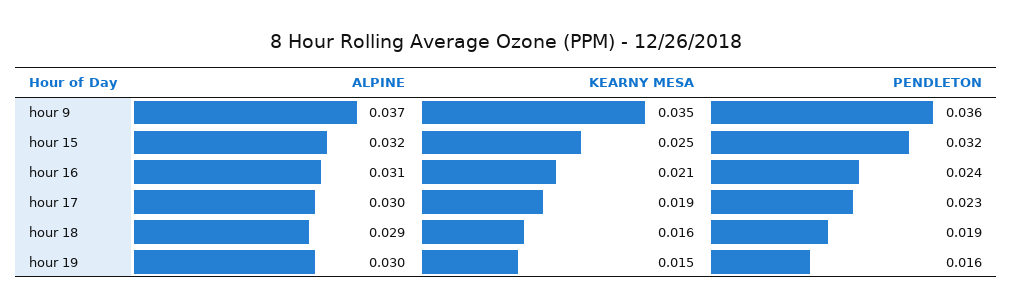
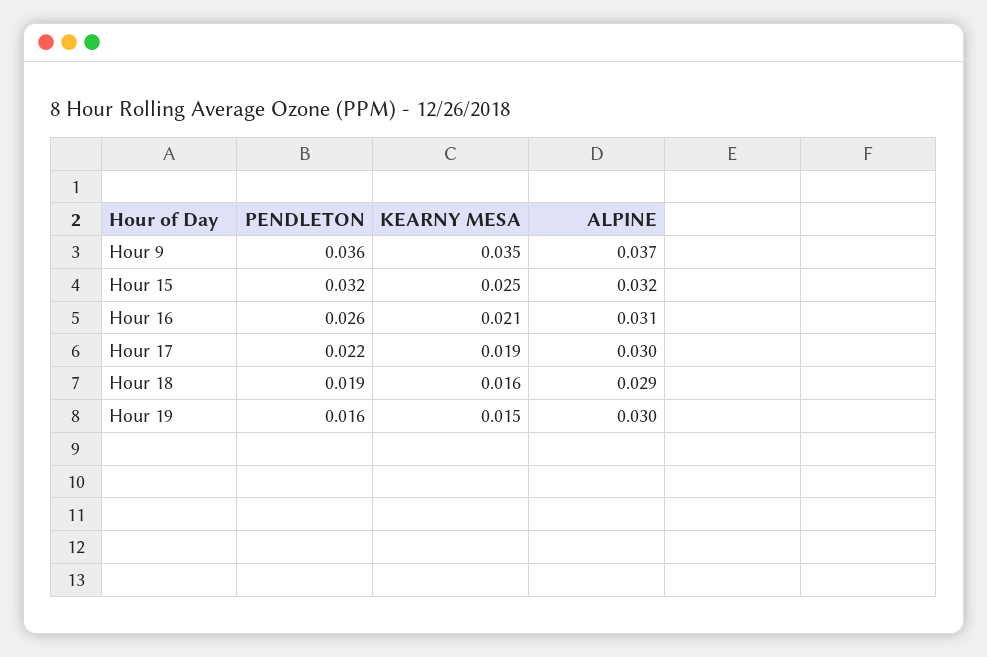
PENDLETON, hour 16: 0.024 -> 0.026
PENDLETON, hour 17: 0.023 -> 0.022

